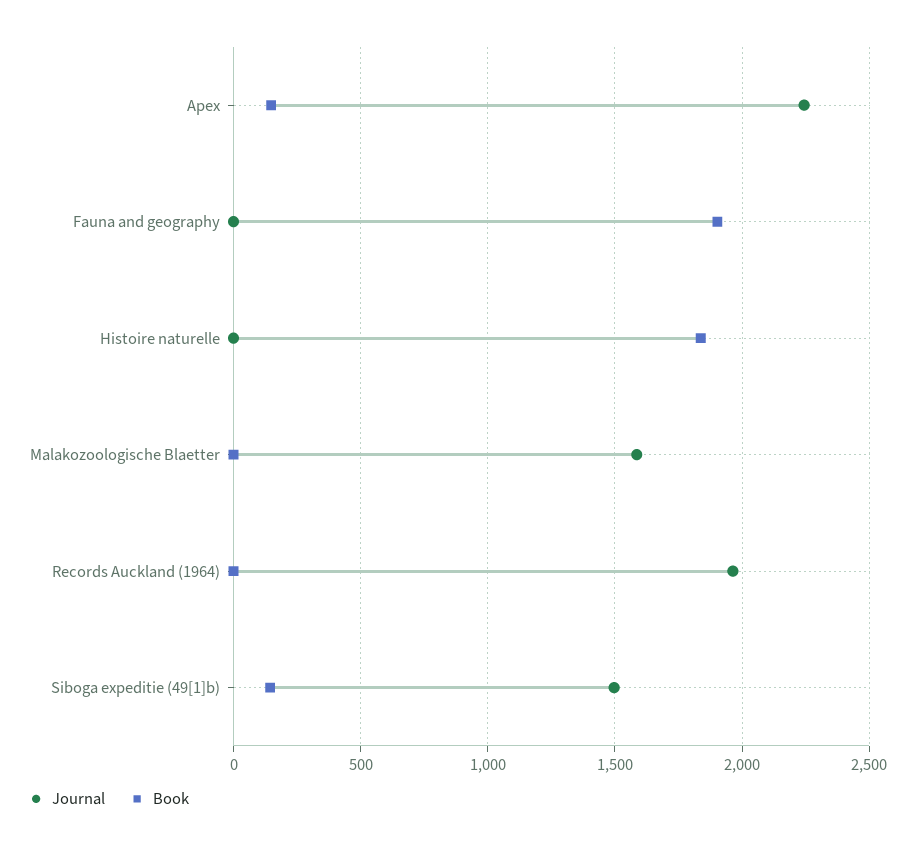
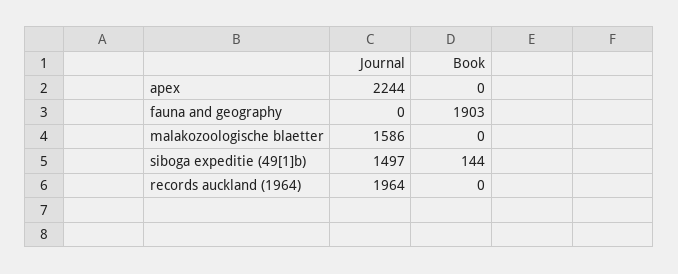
Book, Apex: 150 -> 0
Journal, Histoire naturelle: 0 -> none
Book, Histoire naturelle: 1850 -> none

